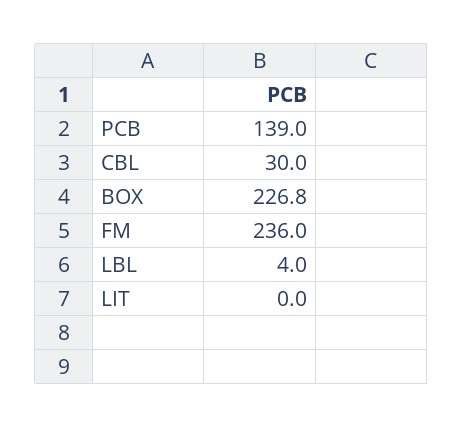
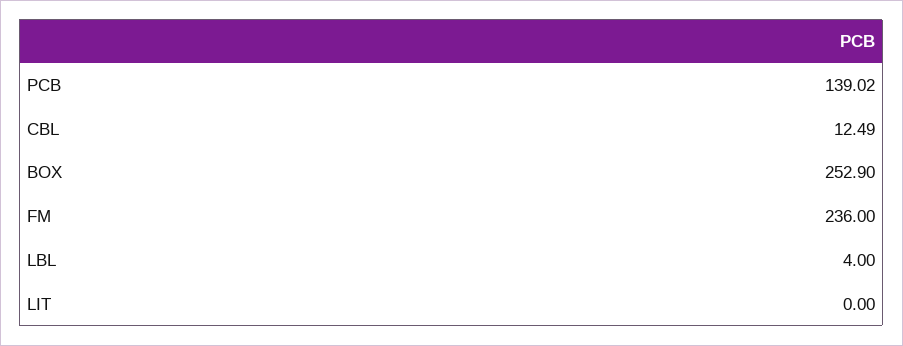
CBL: 30 -> 12.49
BOX: 226.8 -> 252.9

